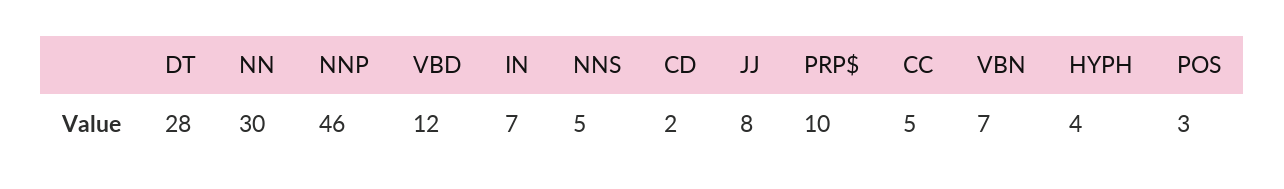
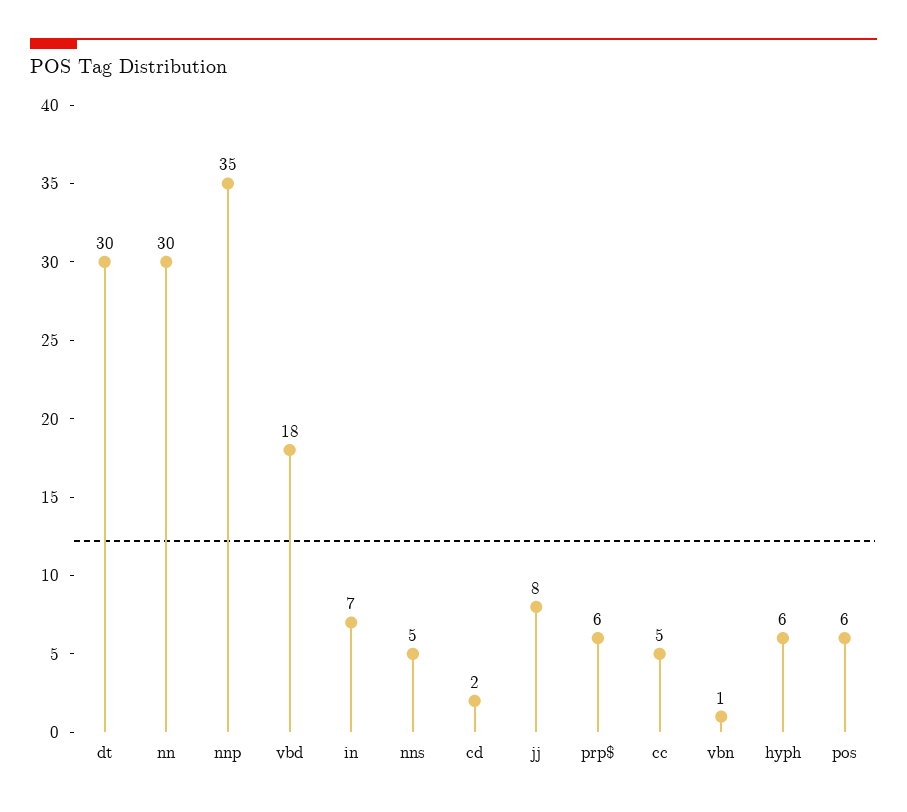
DT: 28 -> 30
NNP: 46 -> 35
VBD: 12 -> 18
PRP$: 10 -> 6
VBN: 7 -> 1
HYPH: 4 -> 6
POS: 3 -> 6

